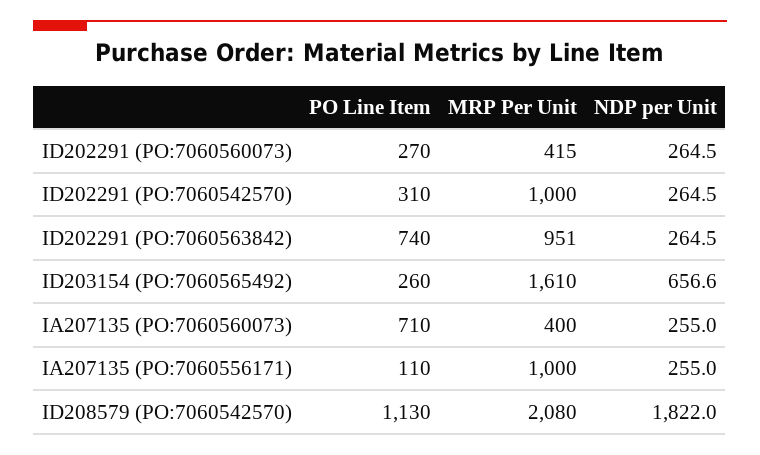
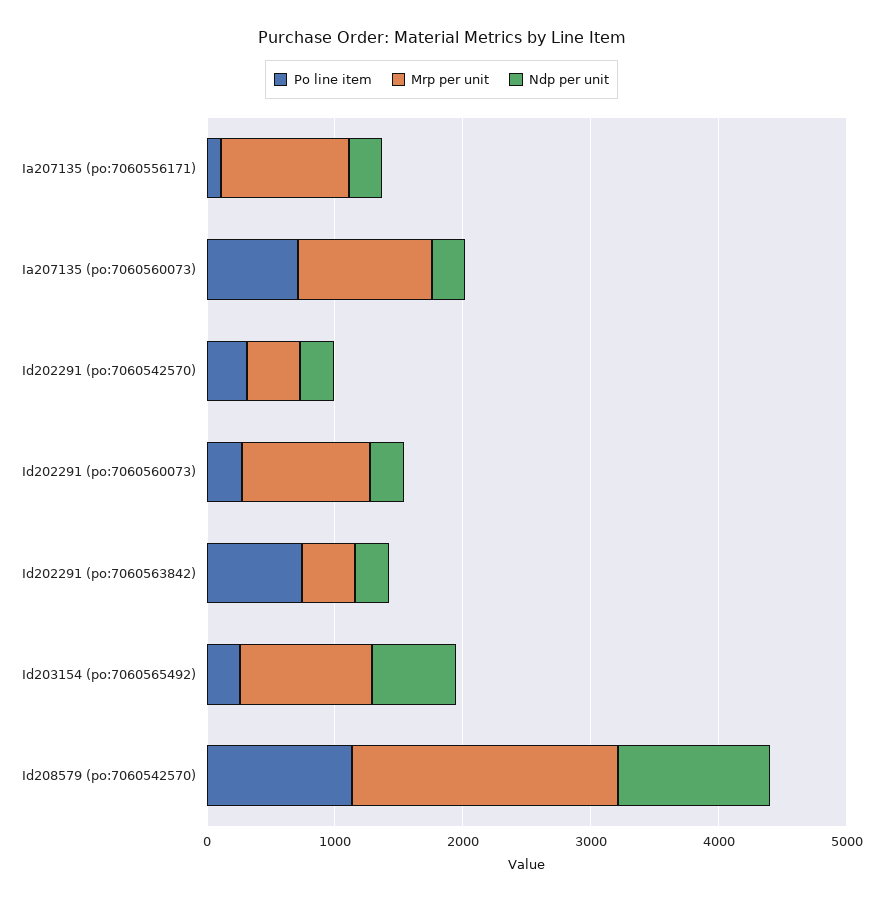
MRP Per Unit, ID202291 (PO:7060560073): 415 -> 1000
MRP Per Unit, ID202291 (PO:7060542570): 1000 -> 400
MRP Per Unit, ID202291 (PO:7060563842): 951 -> 400
MRP Per Unit, ID203154 (PO:7060565492): 1610 -> 1000
MRP Per Unit, IA207135 (PO:7060560073): 400 -> 1000
NDP per Unit, ID208579 (PO:7060542570): 1822 -> 1200

